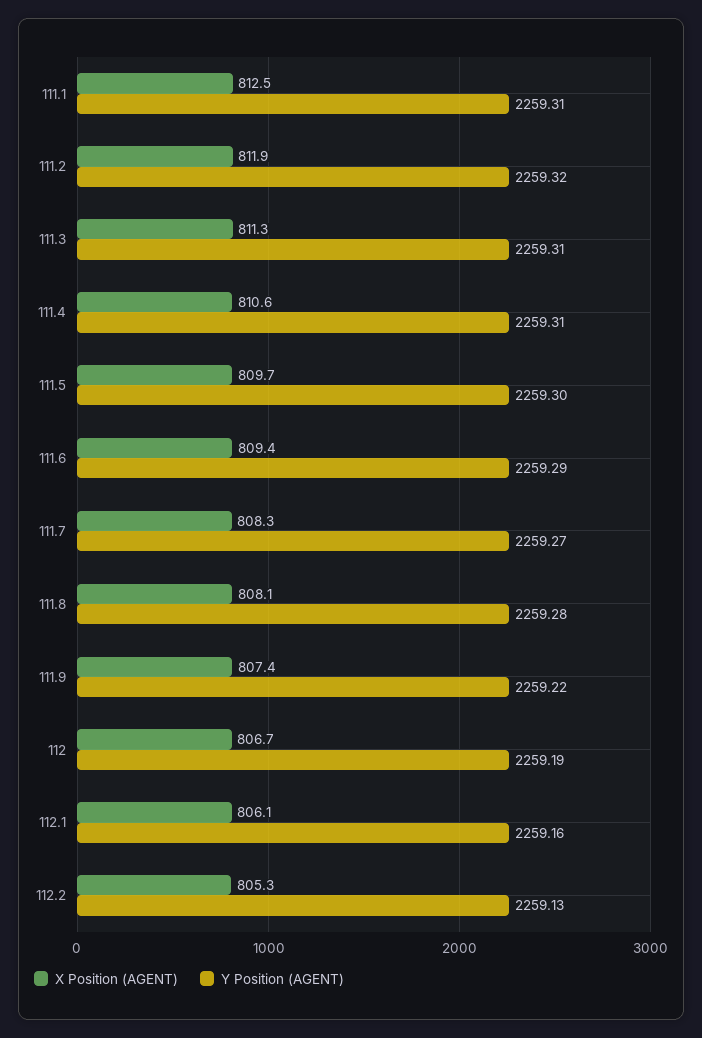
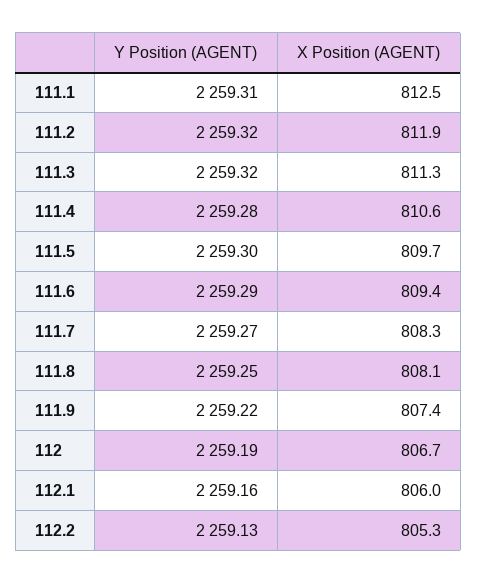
Y Position (AGENT), 111.3: 2259.31 -> 2259.32
Y Position (AGENT), 111.4: 2259.31 -> 2259.28
Y Position (AGENT), 111.8: 2259.28 -> 2259.25
X Position (AGENT), 112.1: 806.1 -> 806

